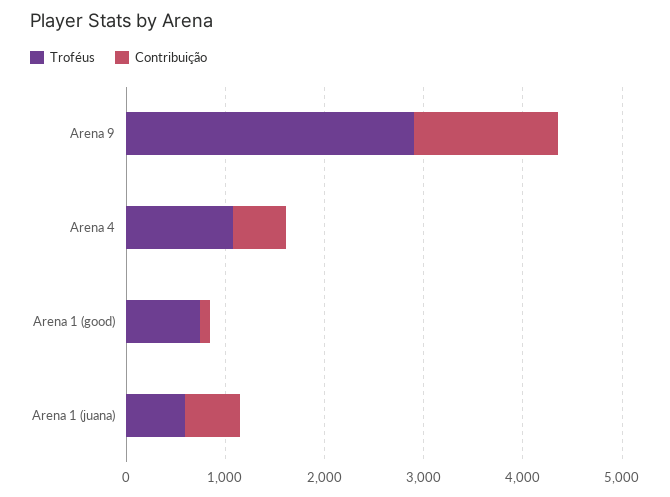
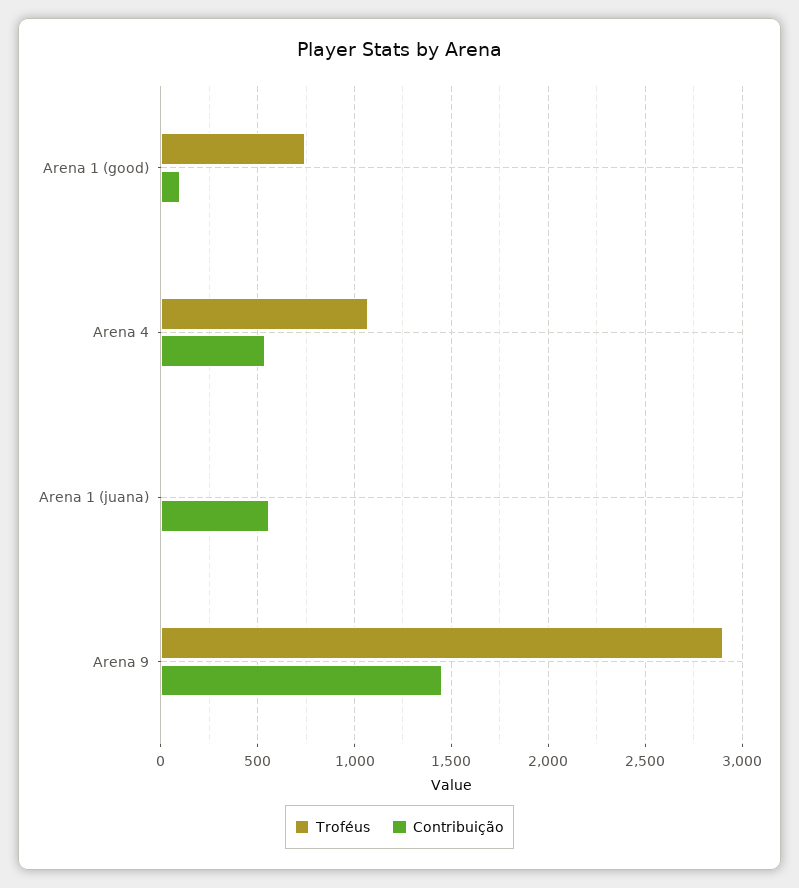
Troféus, Arena 1 (juana): 600 -> 0

